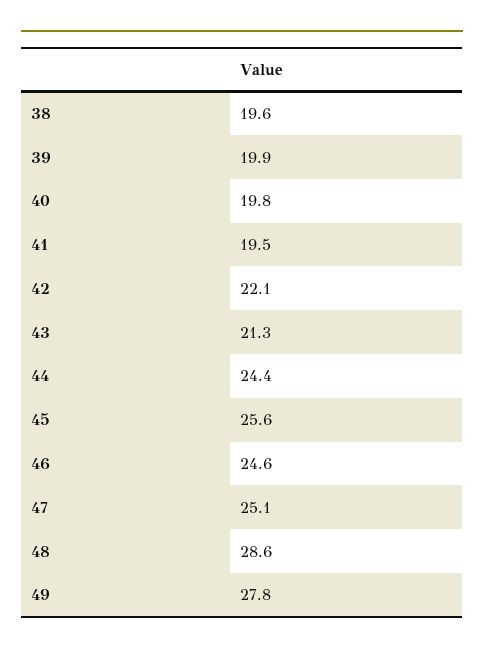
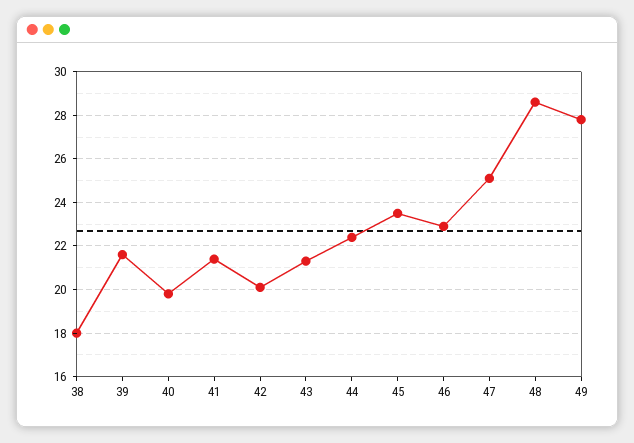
38: 19.6 -> 18
39: 19.9 -> 21.5
41: 19.5 -> 21.5
42: 22.1 -> 20
44: 24.4 -> 22.5
45: 25.6 -> 23.5
46: 24.6 -> 23

